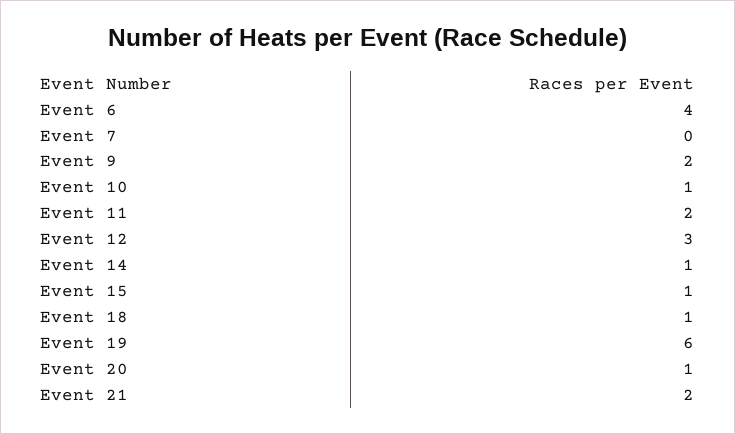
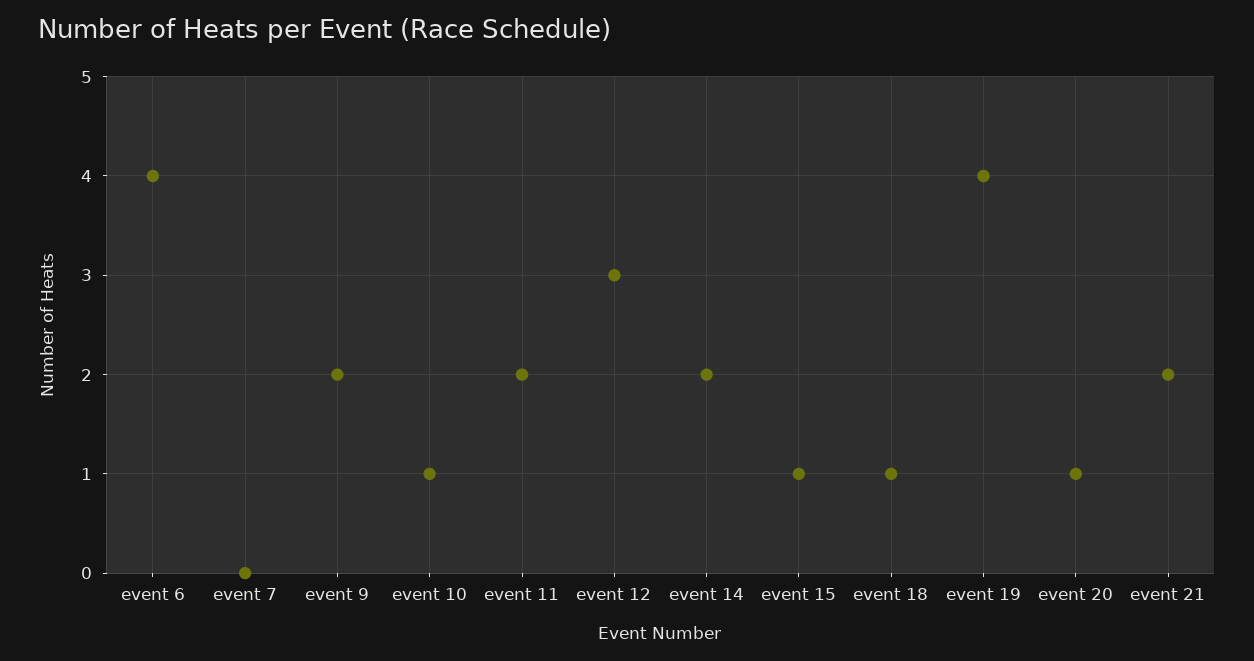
Event 14: 1 -> 2
Event 19: 6 -> 4

